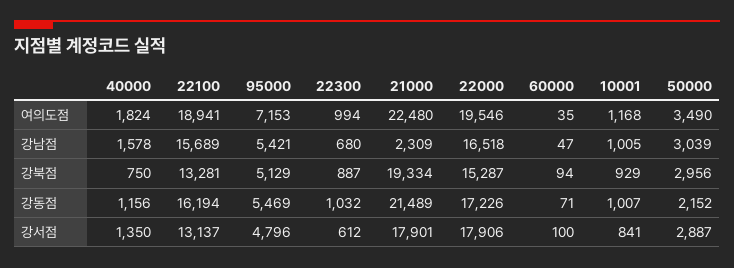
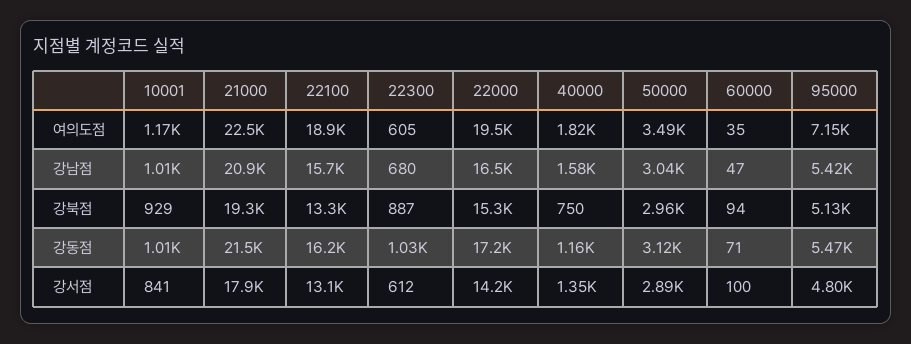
22300, 여의도점: 994 -> 605
21000, 강남점: 2309 -> 20900
50000, 강동점: 2152 -> 3120
22000, 강서점: 17906 -> 14200

